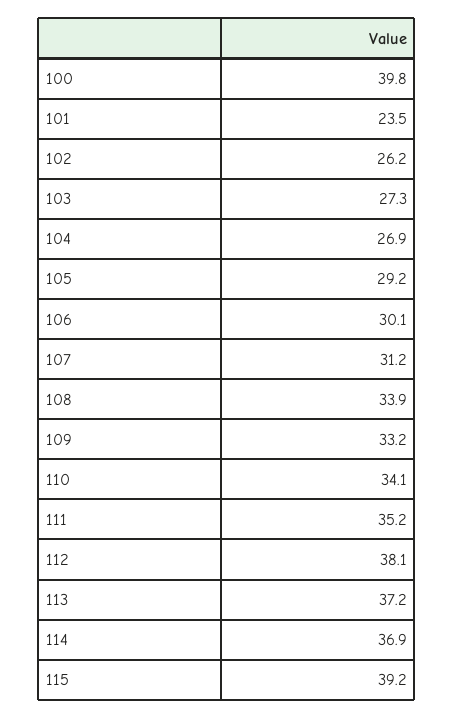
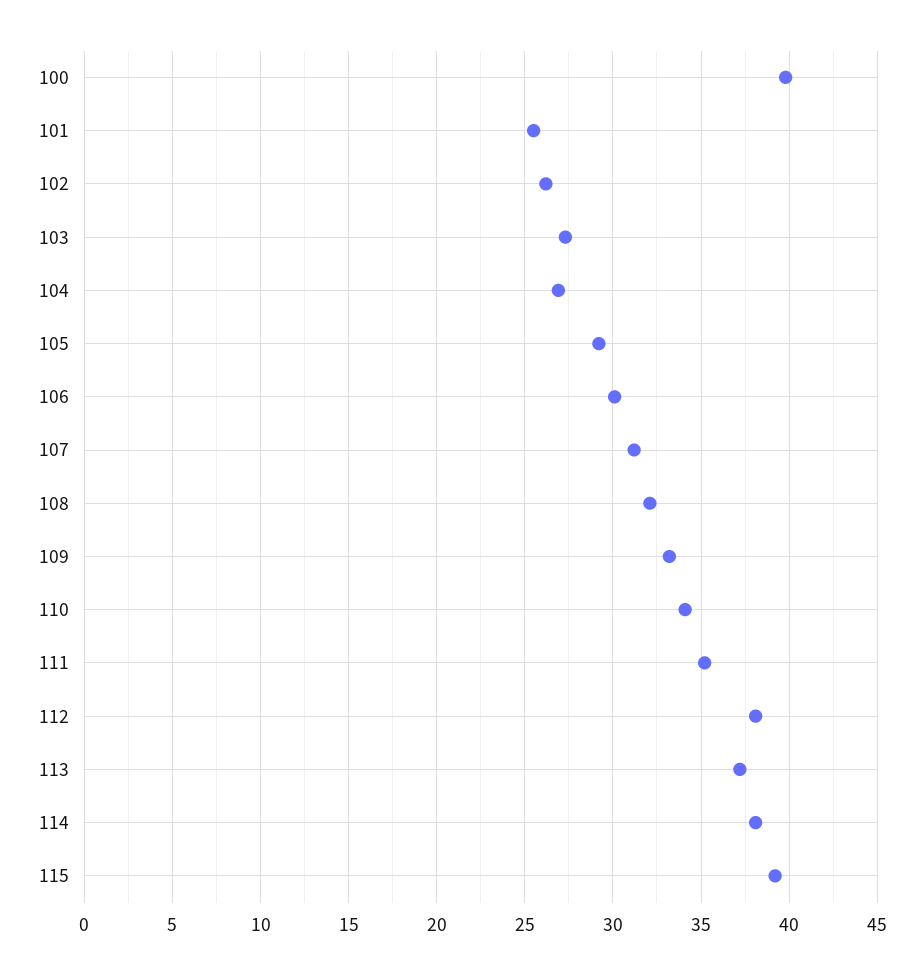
101: 23.5 -> 25.5
108: 33.9 -> 32
114: 36.9 -> 38

